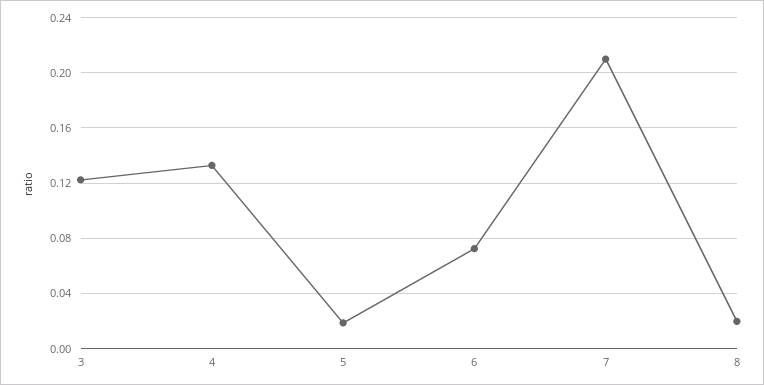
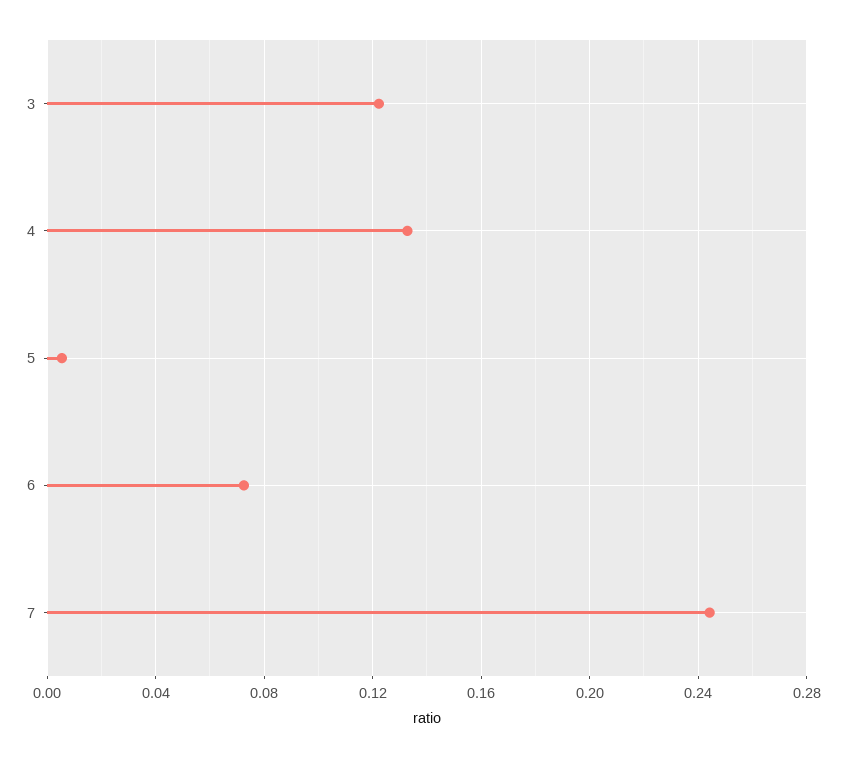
5: 0.02 -> 0.005
7: 0.21 -> 0.245
8: 0.02 -> none

